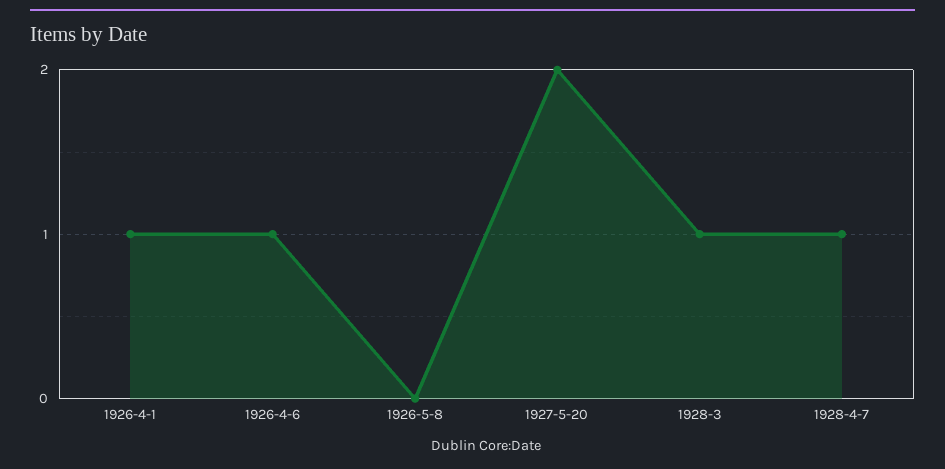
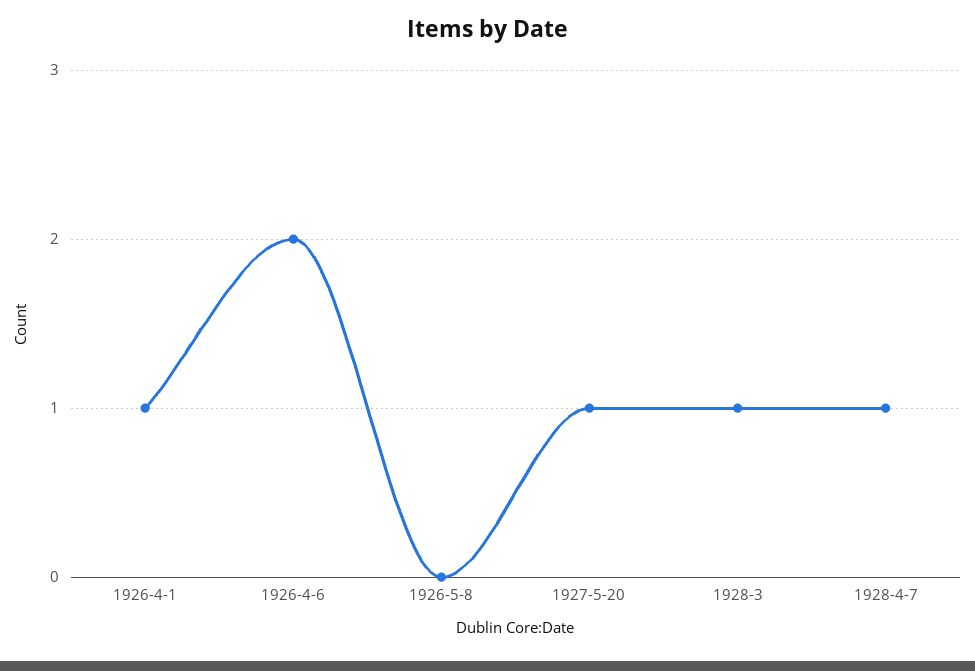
1926-4-6: 1 -> 2
1927-5-20: 2 -> 1

